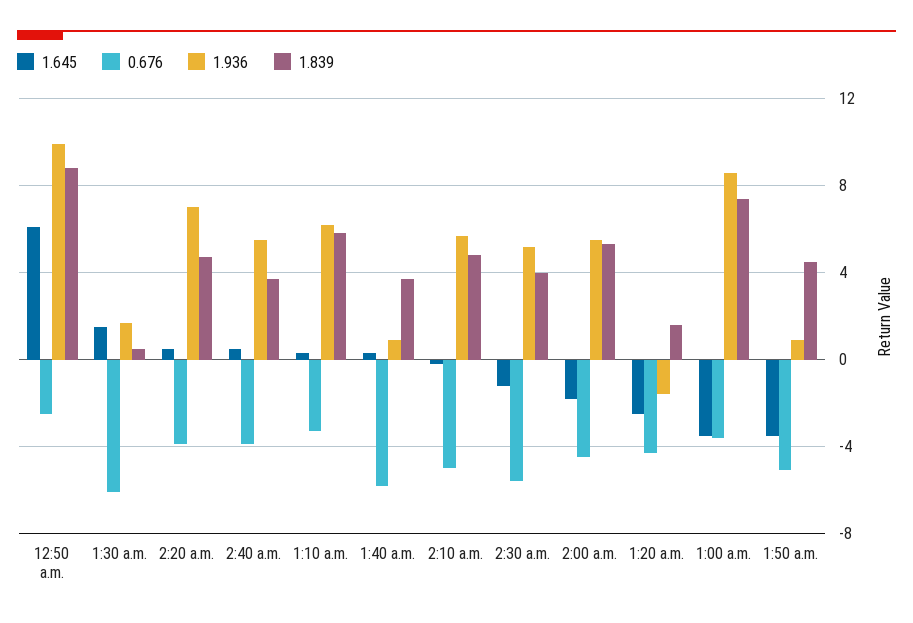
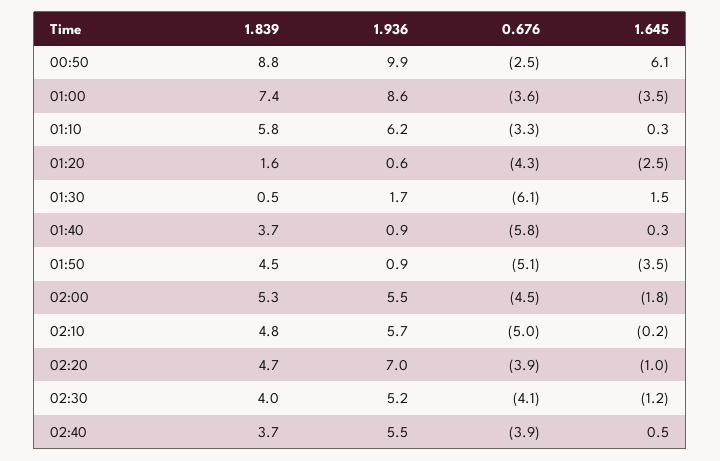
1.645, 2:20 a.m.: 0.5 -> -1
0.676, 2:30 a.m.: -5.5 -> -4.1
1.936, 1:20 a.m.: -1.5 -> 0.6

